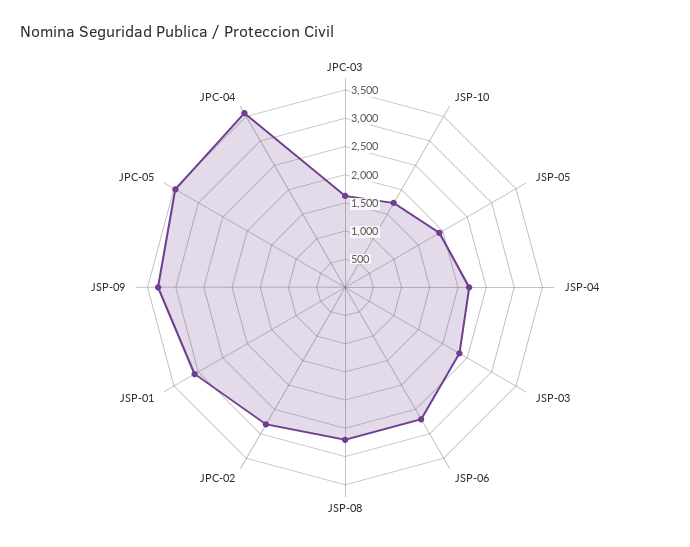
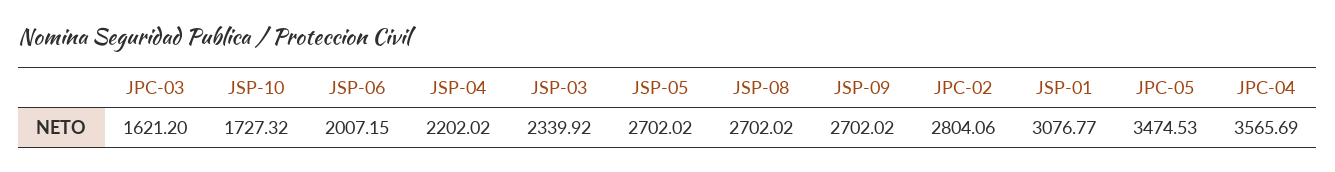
JSP-05: 2000 -> 2702.02
JSP-06: 2750 -> 2007.15
JSP-09: 3250 -> 2702.02

